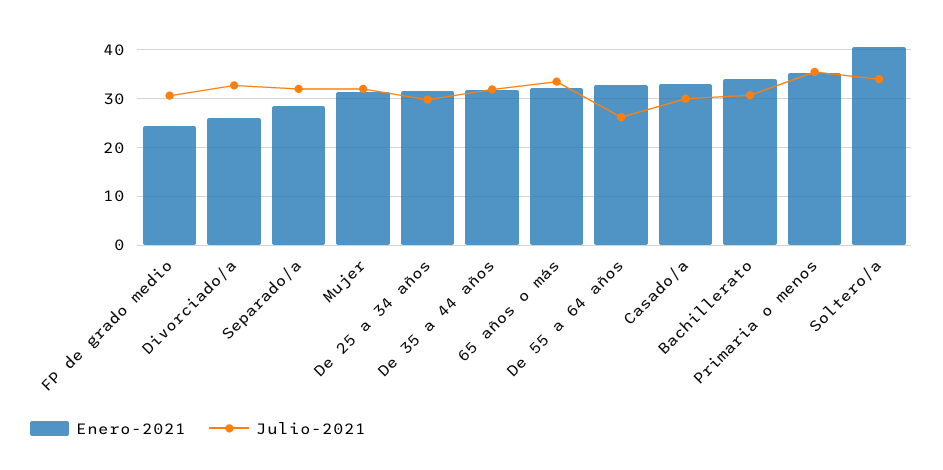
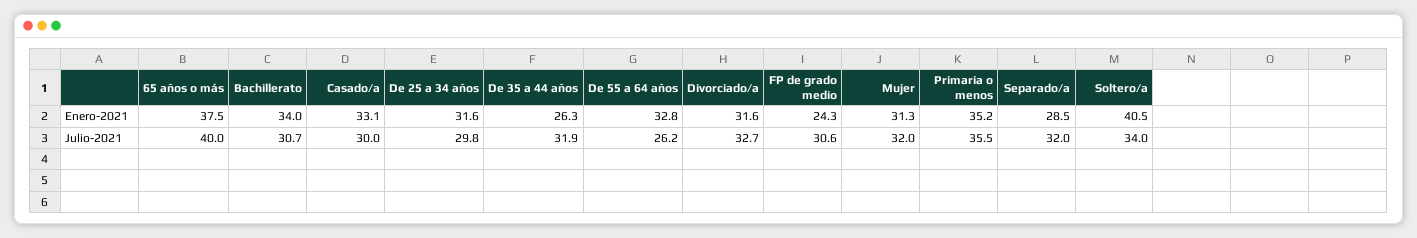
Enero-2021, Divorciado/a: 26 -> 31.6
Enero-2021, De 35 a 44 años: 32 -> 26.3
Enero-2021, 65 años o más: 32 -> 37.5
Julio-2021, 65 años o más: 34 -> 40

